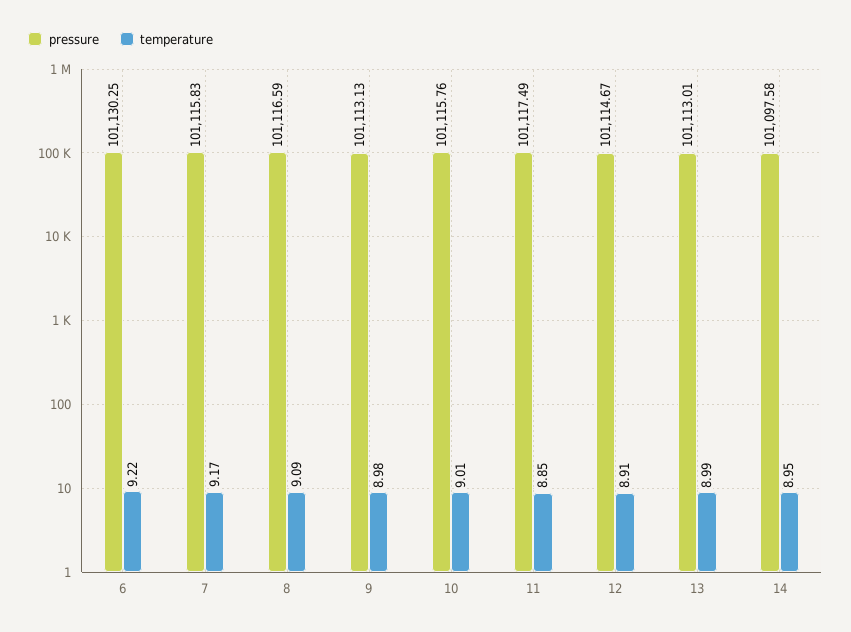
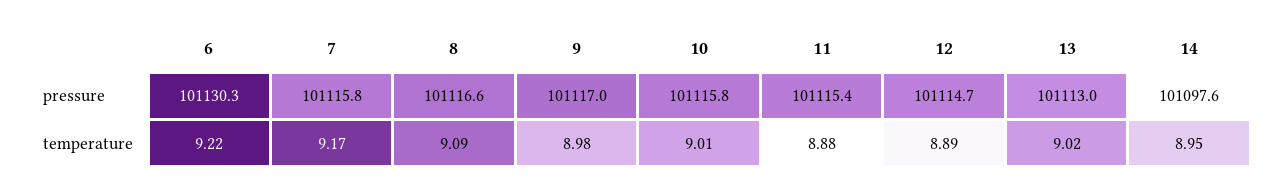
pressure, 9: 101113.13 -> 101117
pressure, 11: 101117.49 -> 101115.4
temperature, 11: 8.85 -> 8.88
temperature, 12: 8.91 -> 8.89
temperature, 13: 8.99 -> 9.02

